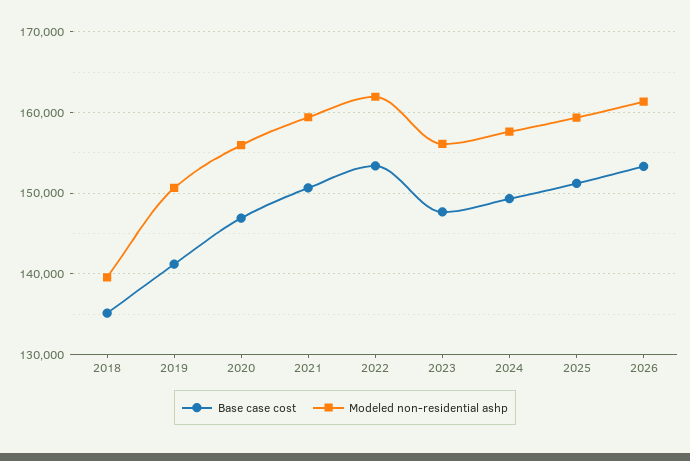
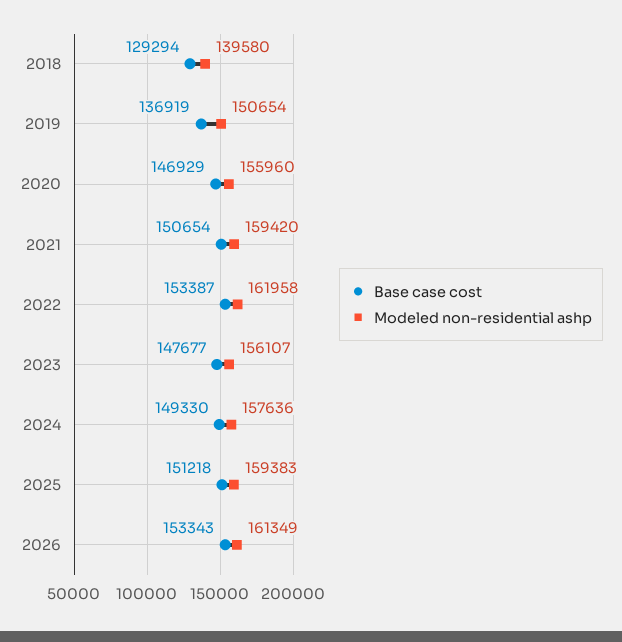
Base case cost, 2018: 135000 -> 129294
Base case cost, 2019: 141000 -> 136919

